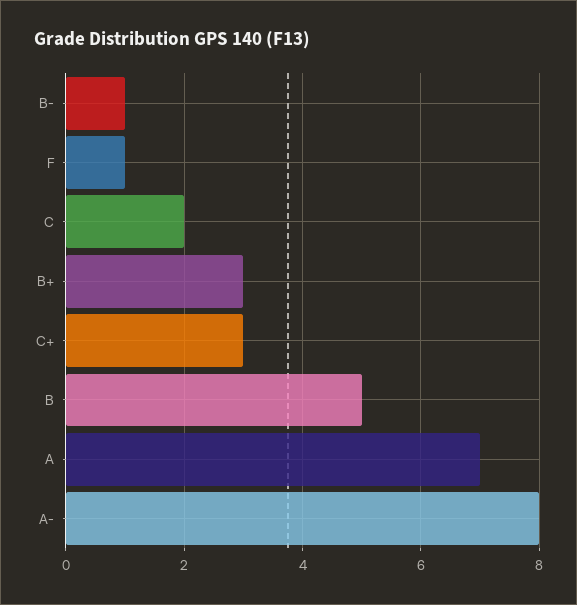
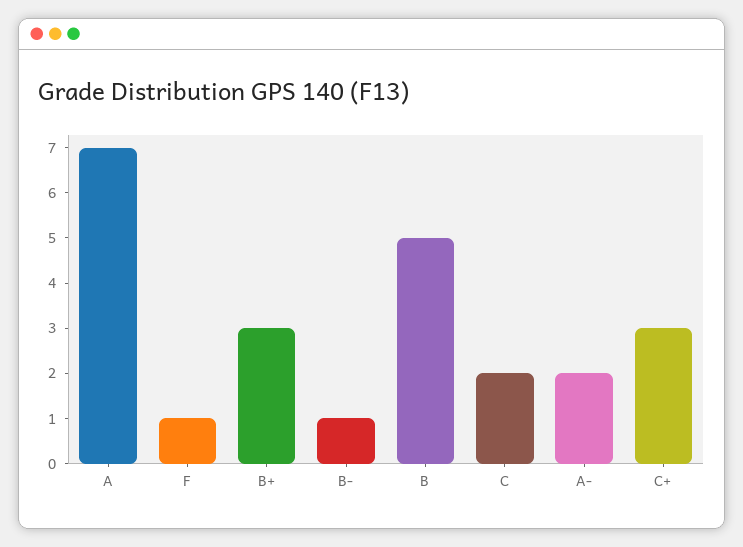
A-: 8 -> 2

